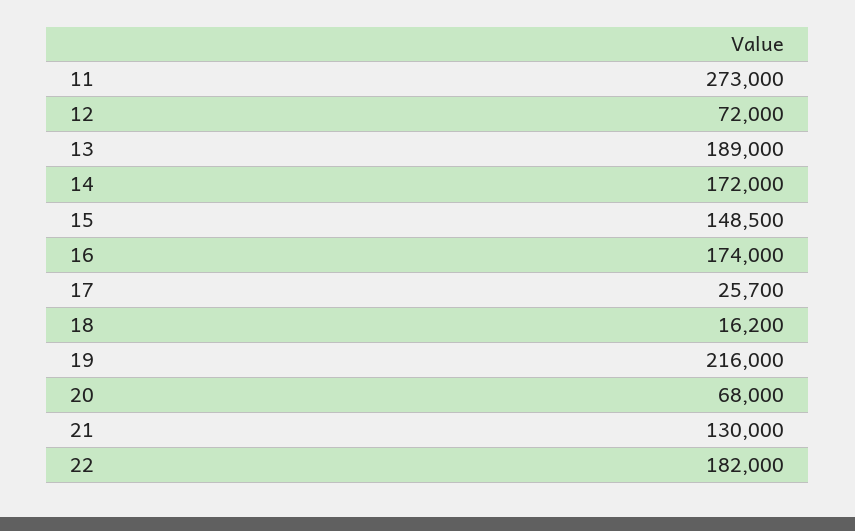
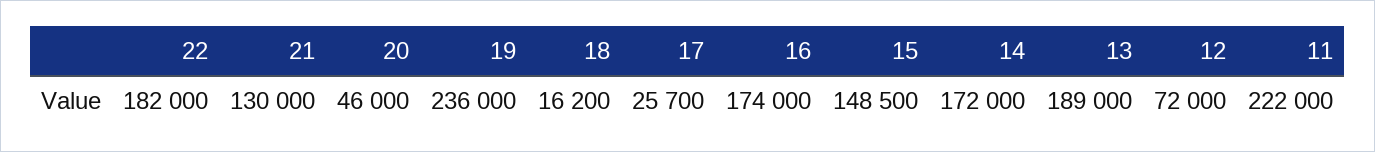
11: 273000 -> 222000
19: 216000 -> 236000
20: 68000 -> 46000

